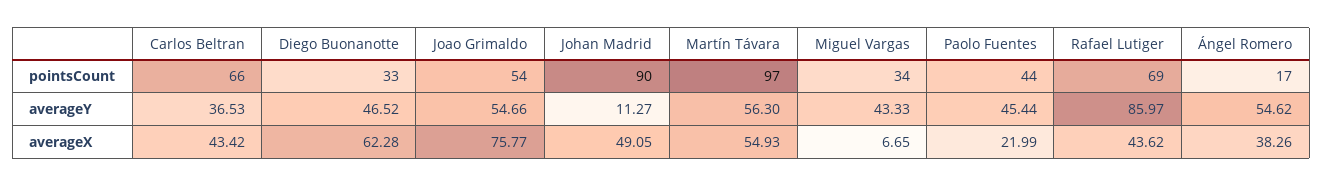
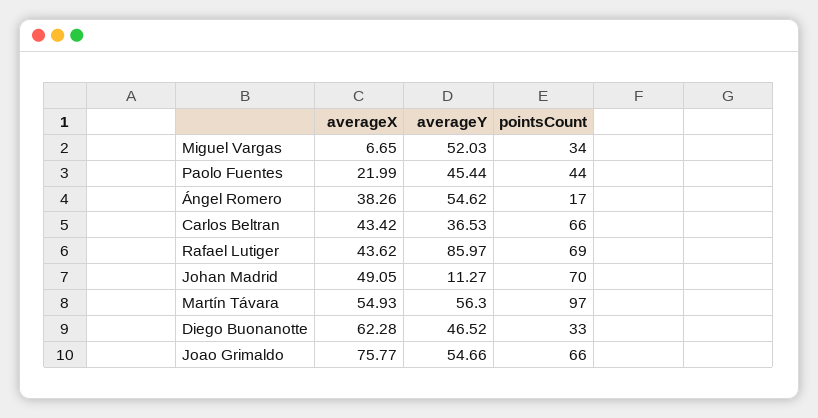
Joao Grimaldo, pointsCount: 54 -> 66
Johan Madrid, pointsCount: 90 -> 70
Miguel Vargas, averageY: 43.33 -> 52.03

